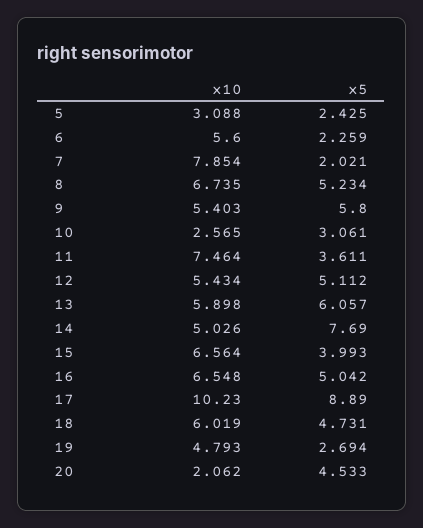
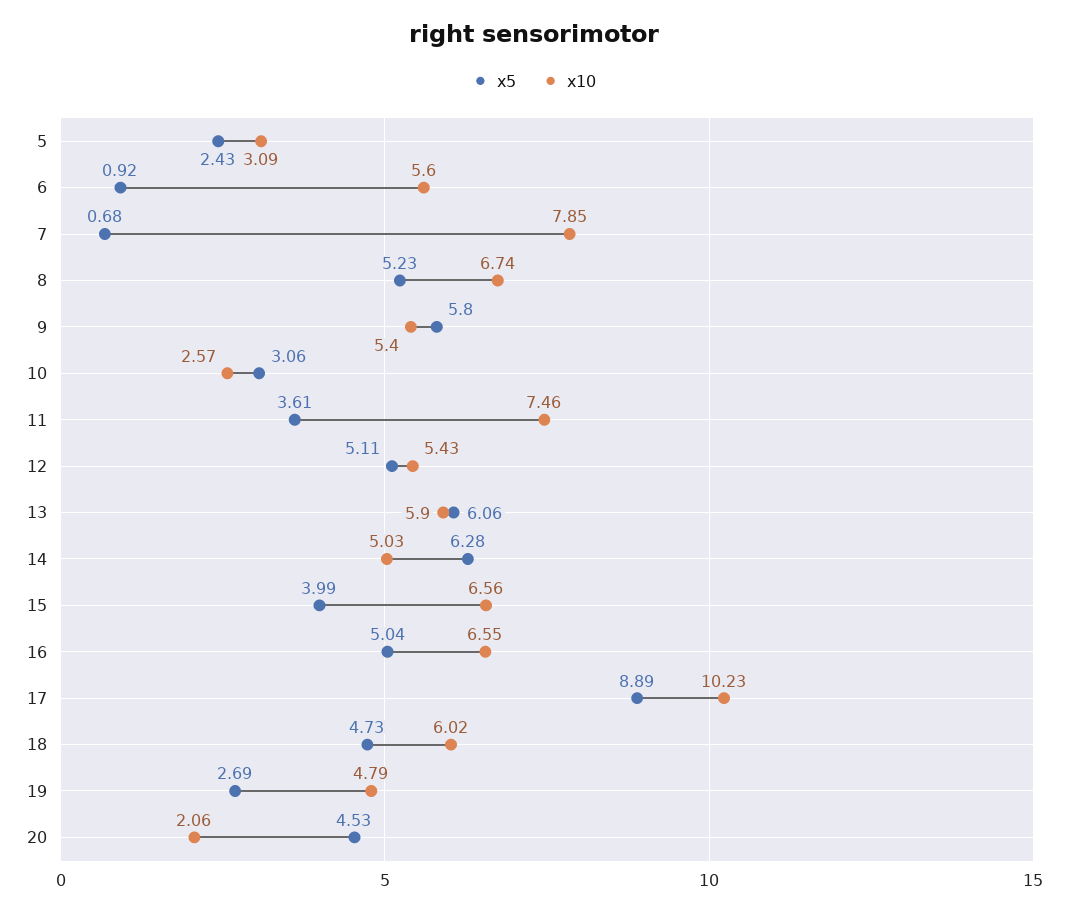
x5, 6: 2.259 -> 0.92
x5, 7: 2.021 -> 0.68
x5, 14: 7.69 -> 6.28

